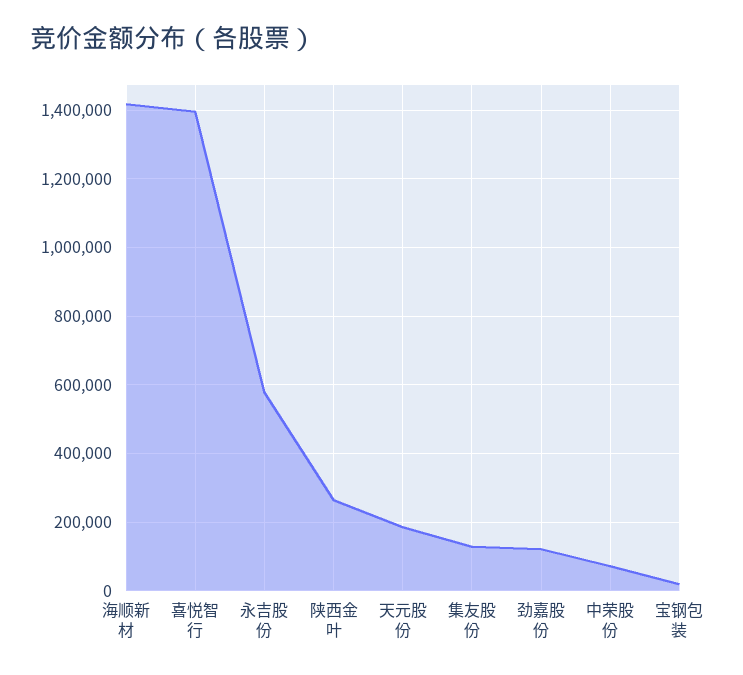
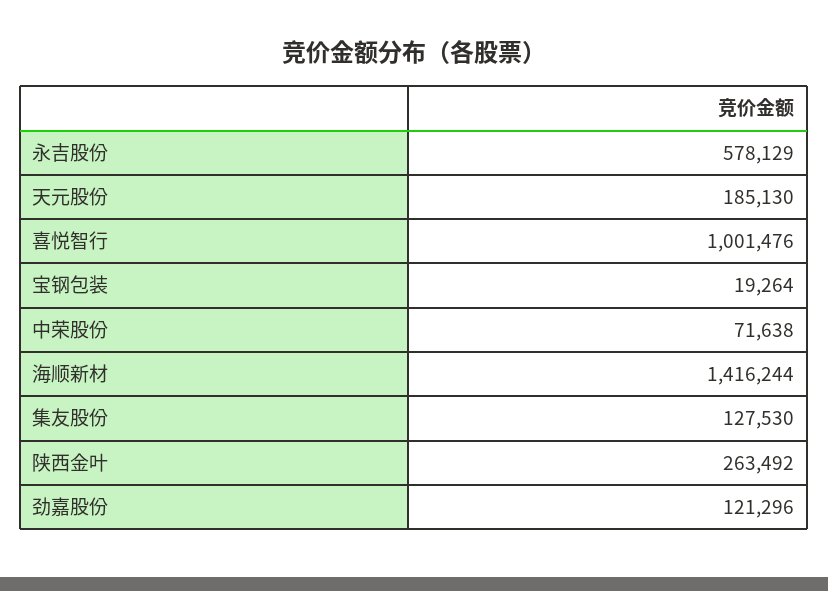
喜悦智行: 1400000 -> 1001476

